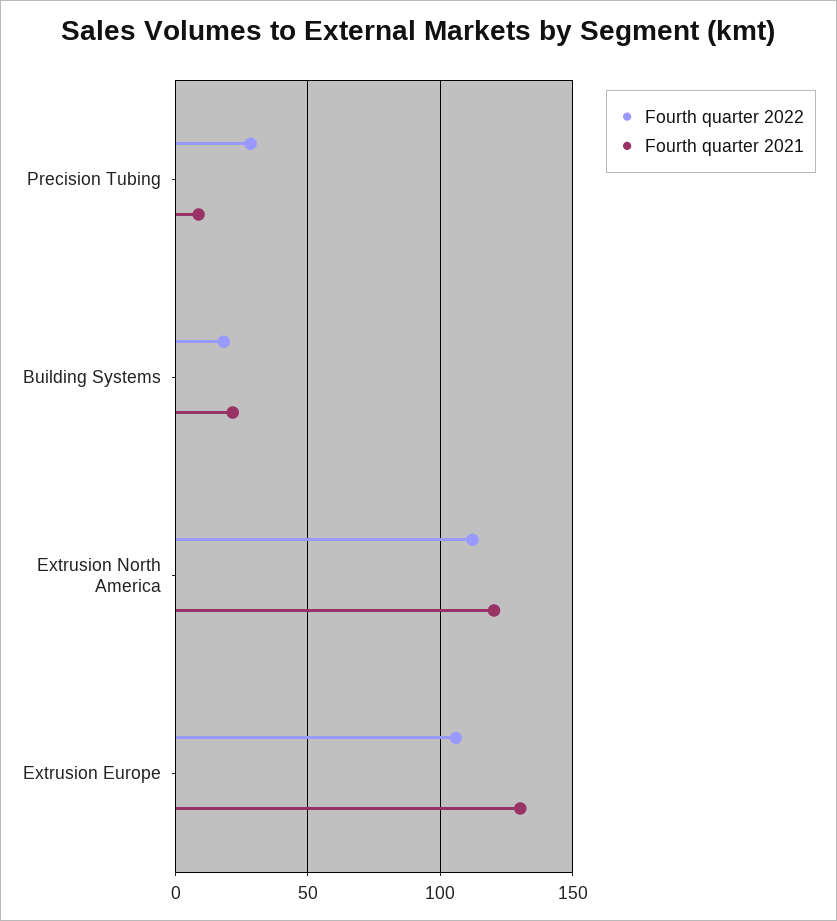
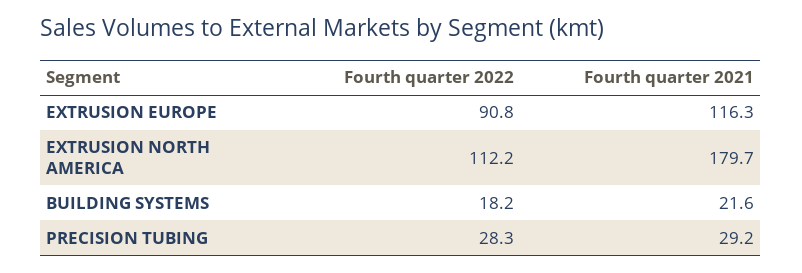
Fourth quarter 2021, Precision Tubing: 10 -> 29.2
Fourth quarter 2021, Extrusion North America: 120 -> 179.7
Fourth quarter 2022, Extrusion Europe: 105 -> 90.8
Fourth quarter 2021, Extrusion Europe: 130 -> 116.3

